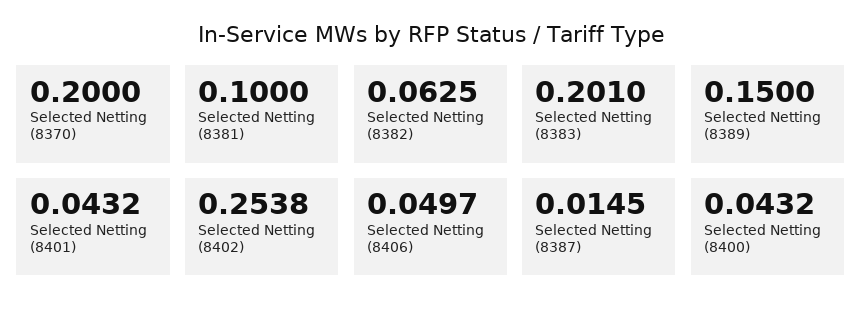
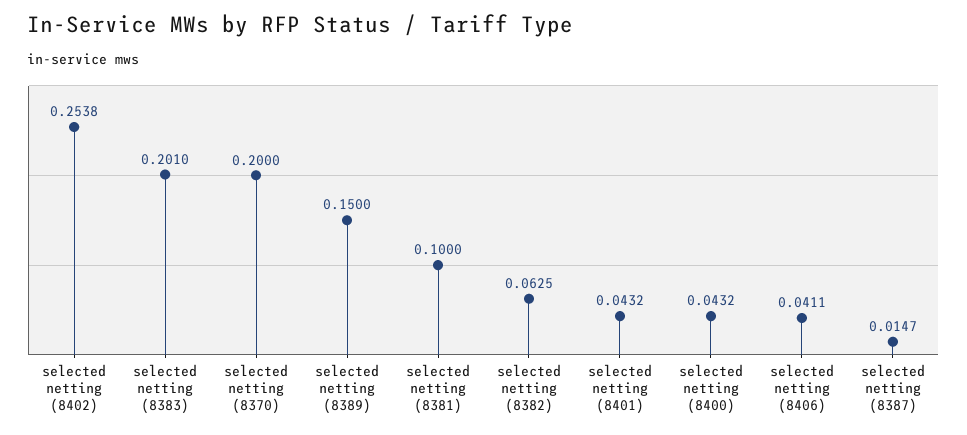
Selected Netting (8406): 0.0497 -> 0.0411
Selected Netting (8387): 0.0145 -> 0.0147

